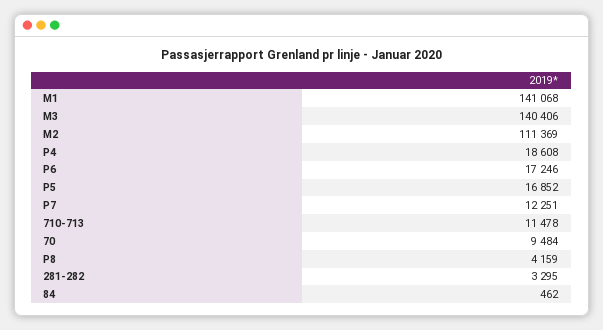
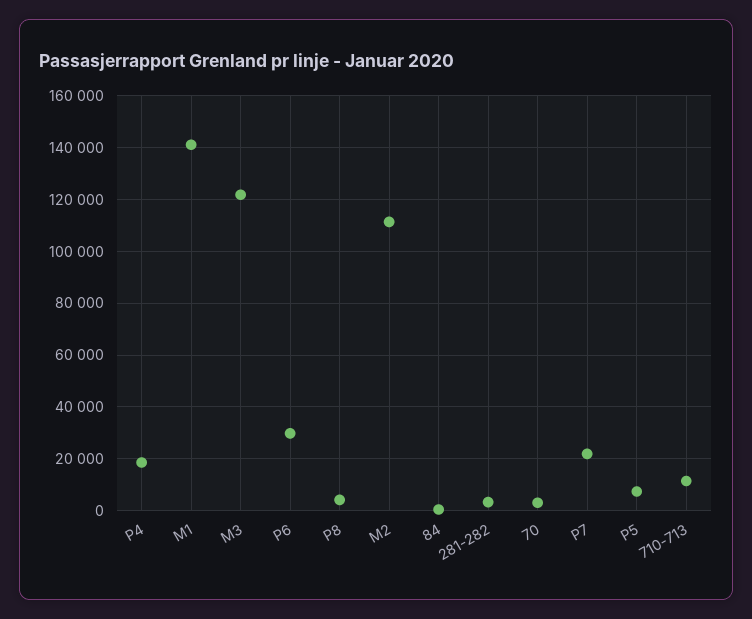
M3: 140406 -> 122500
P6: 17246 -> 30000
P5: 16852 -> 7500
P7: 12251 -> 22500
70: 9484 -> 2500

